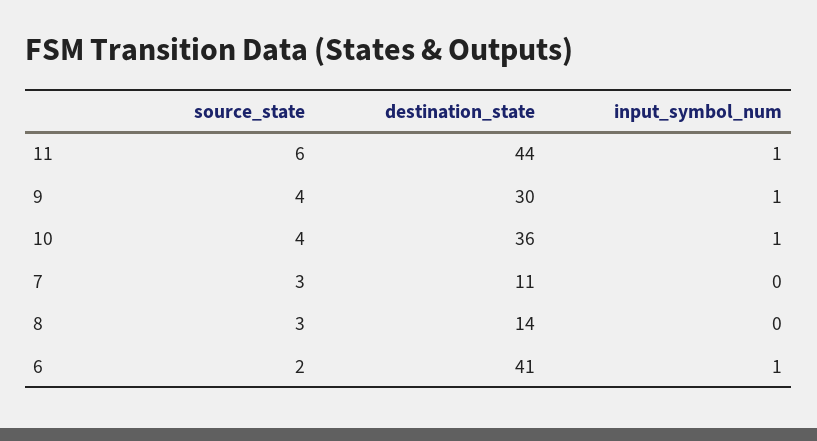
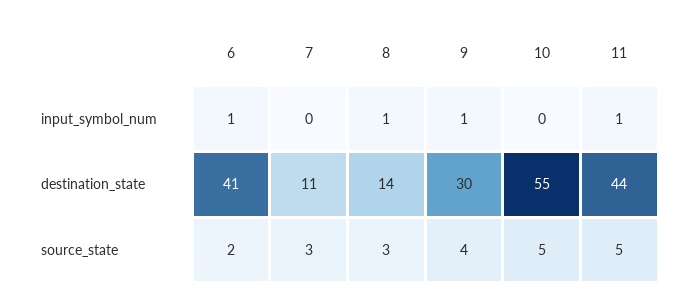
source_state, 11: 6 -> 5
source_state, 10: 4 -> 5
destination_state, 10: 36 -> 55
input_symbol_num, 10: 1 -> 0
input_symbol_num, 8: 0 -> 1

